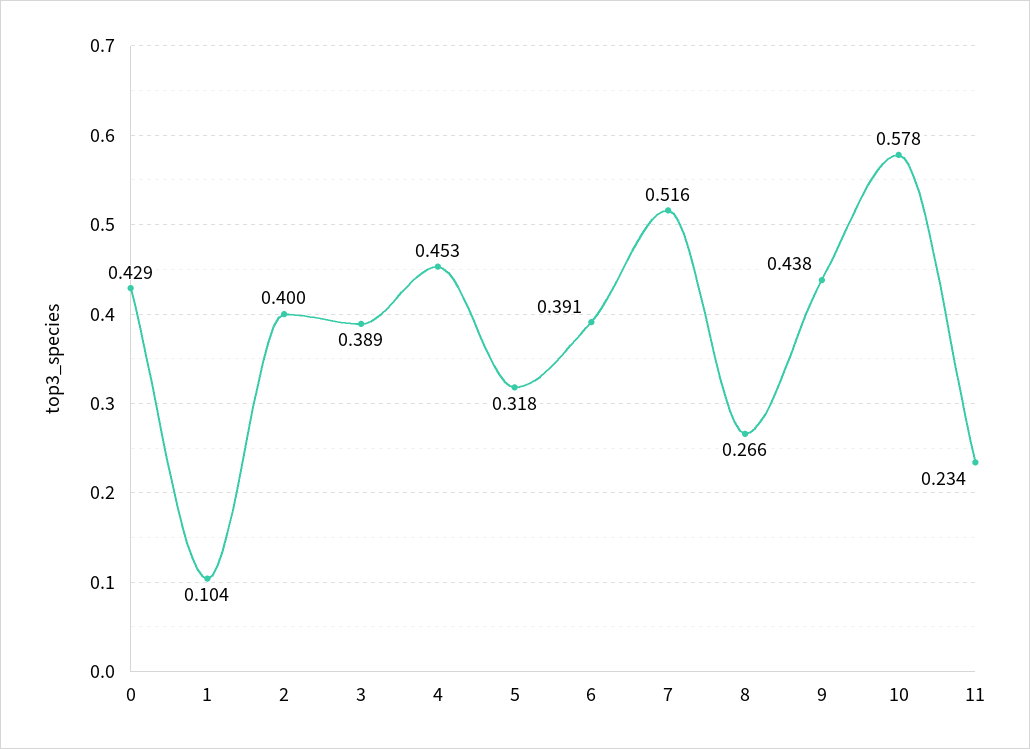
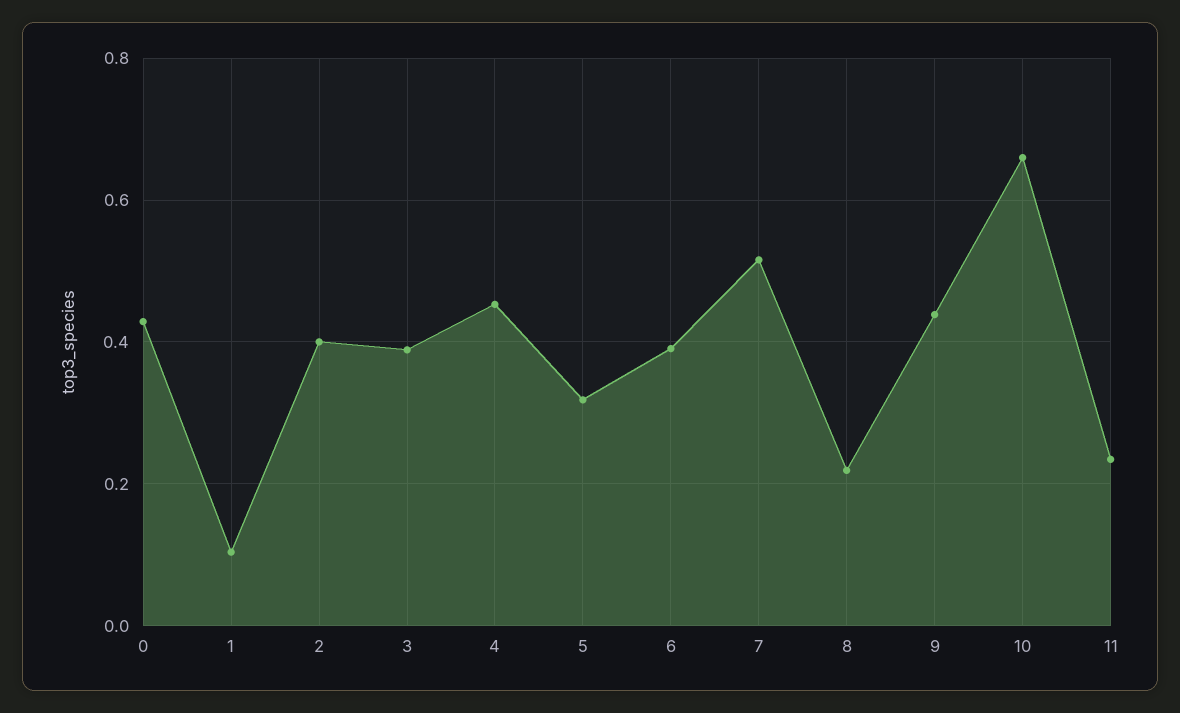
8: 0.266 -> 0.22
10: 0.578 -> 0.66

